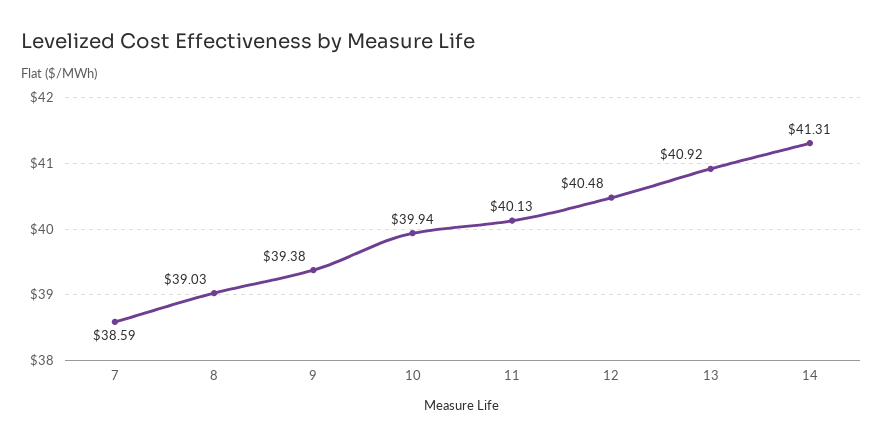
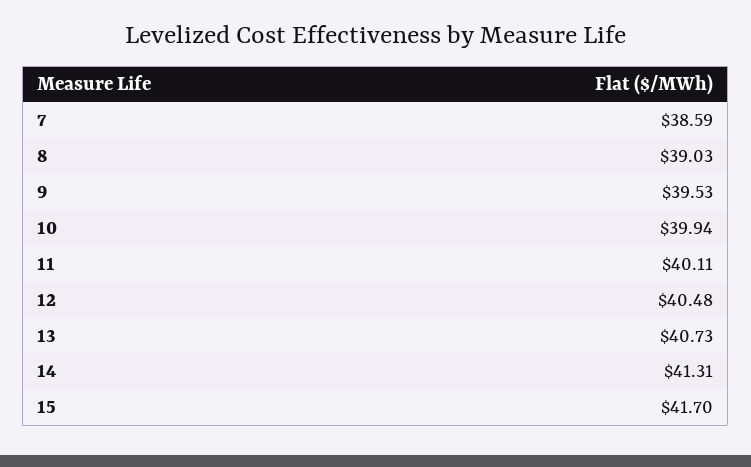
9: 39.38 -> 39.53
11: 40.13 -> 40.11
13: 40.92 -> 40.73
15: none -> 41.7

